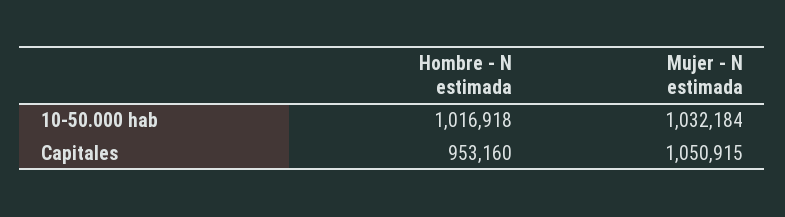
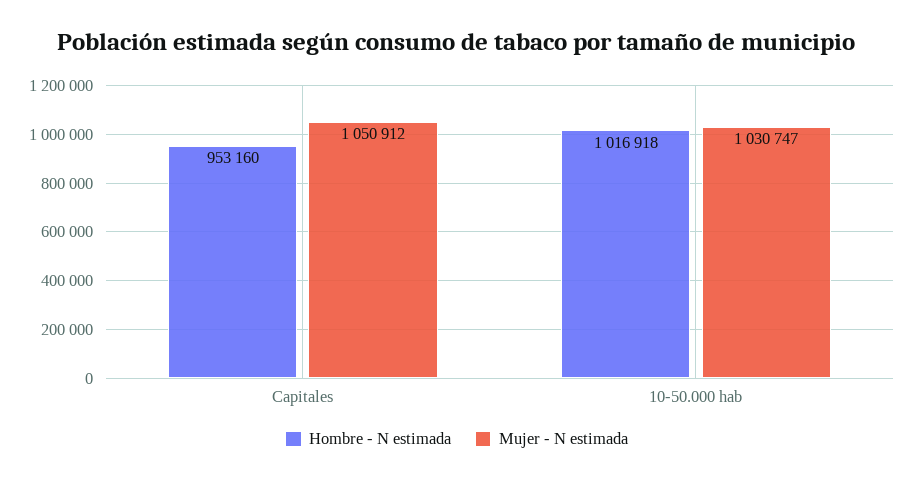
Mujer - N estimada, 10-50.000 hab: 1032184 -> 1030747
Mujer - N estimada, Capitales: 1050915 -> 1050912

